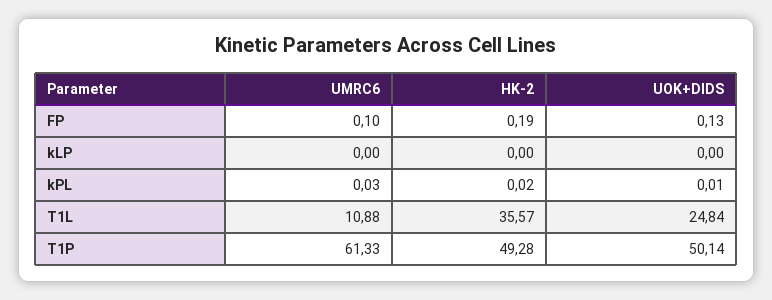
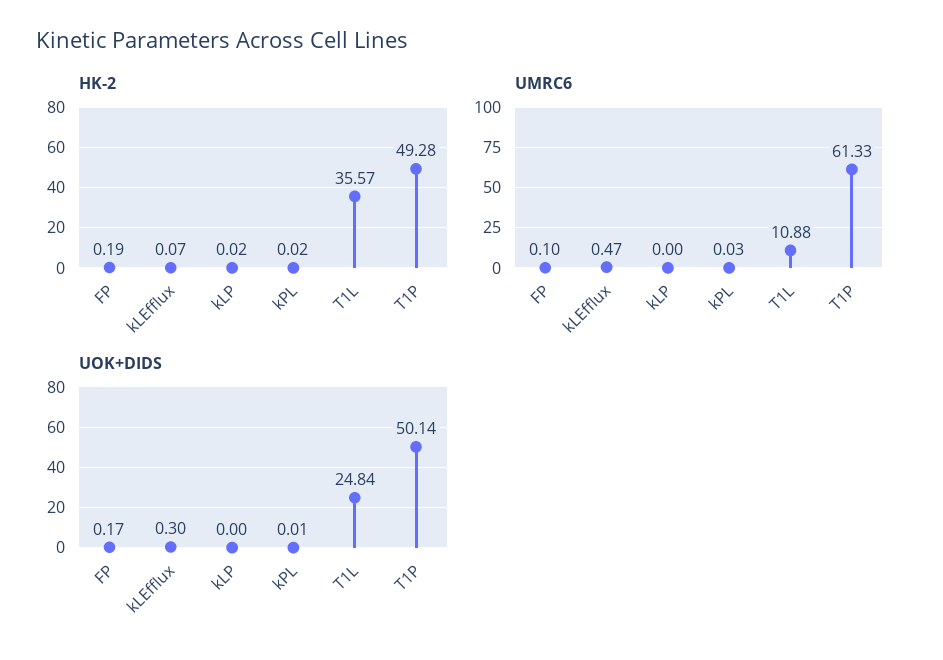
UOK+DIDS, FP: 0.13 -> 0.17
HK-2, kLP: 0 -> 0.02
HK-2, kLEfflux: none -> 0.07
UMRC6, kLEfflux: none -> 0.47
UOK+DIDS, kLEfflux: none -> 0.3

